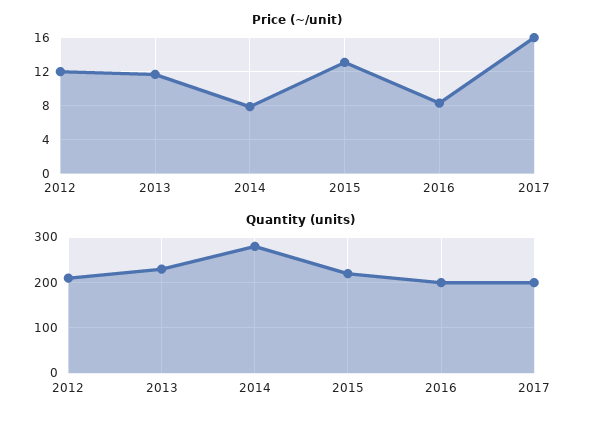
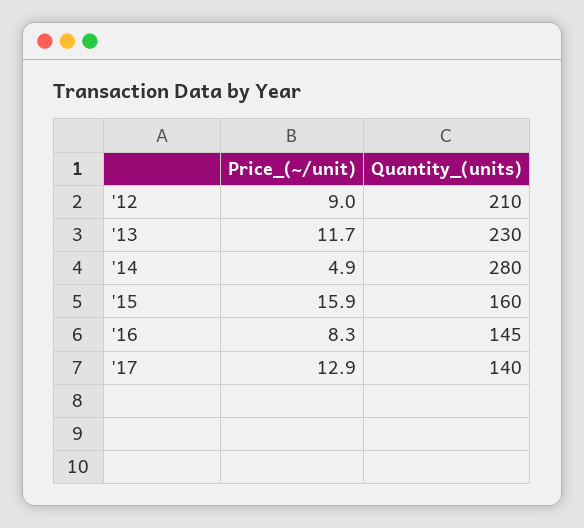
Price (~/unit), 2012: 12 -> 9
Price (~/unit), 2014: 8 -> 4.9
Price (~/unit), 2015: 13 -> 15.9
Price (~/unit), 2017: 16 -> 12.9
Quantity (units), 2015: 220 -> 160
Quantity (units), 2016: 200 -> 145
Quantity (units), 2017: 200 -> 140

